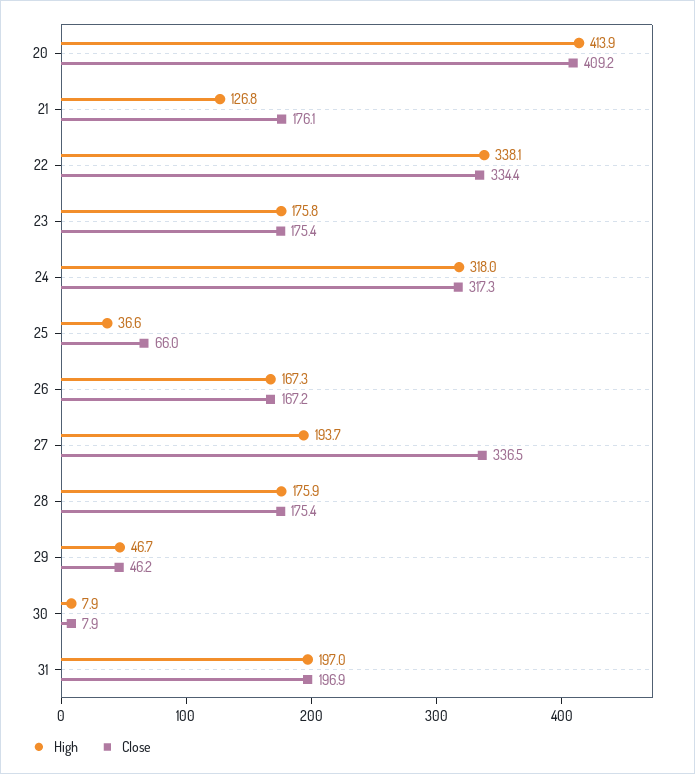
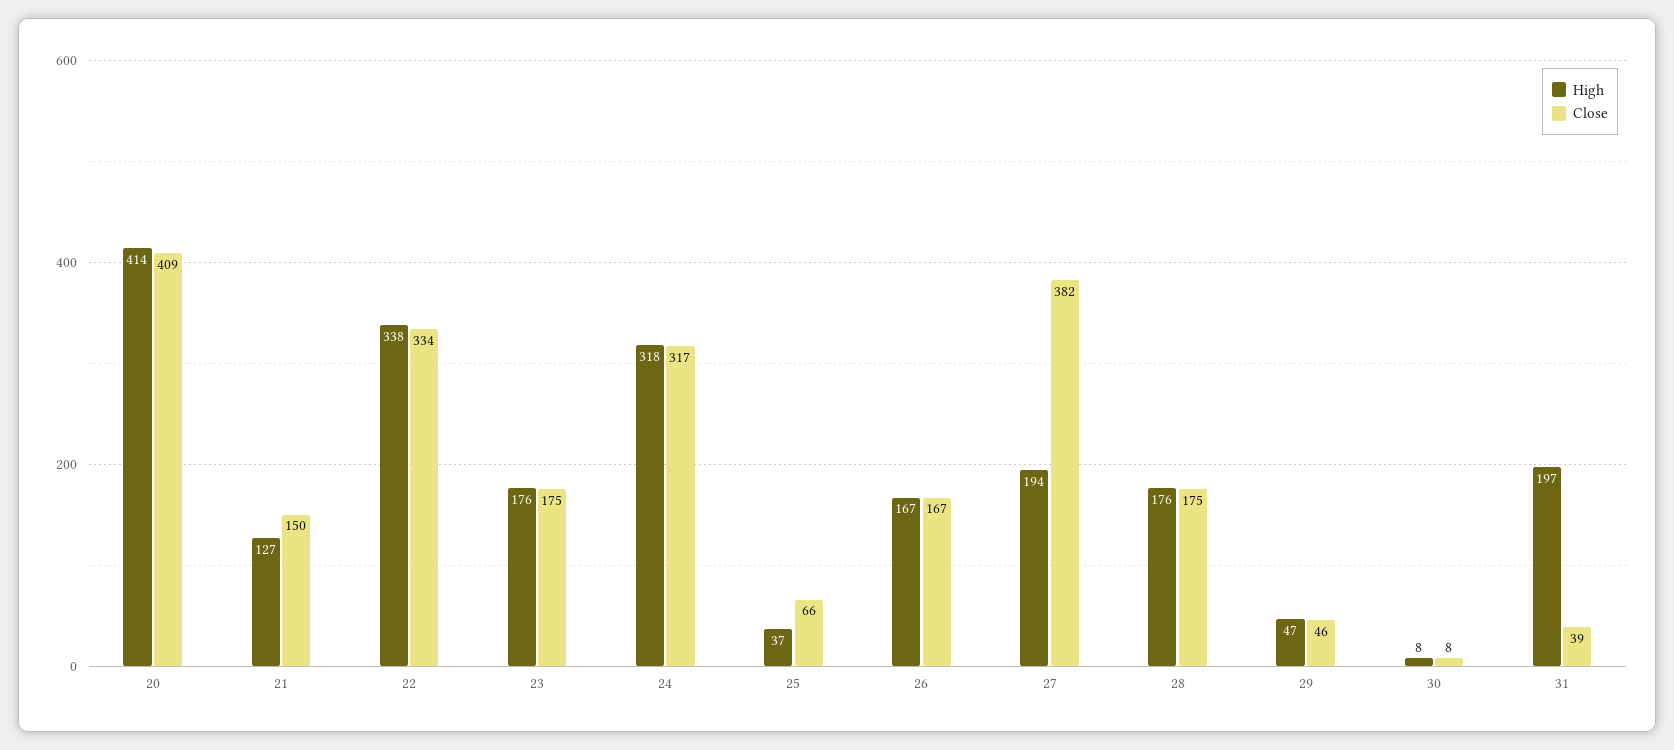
Close, 21: 176.1 -> 150
Close, 27: 336.5 -> 382
Close, 31: 196.9 -> 39

